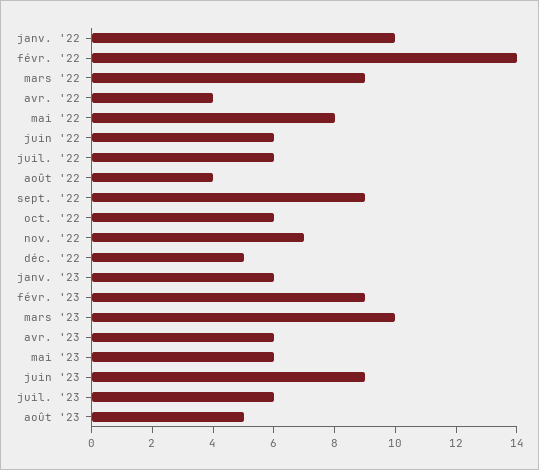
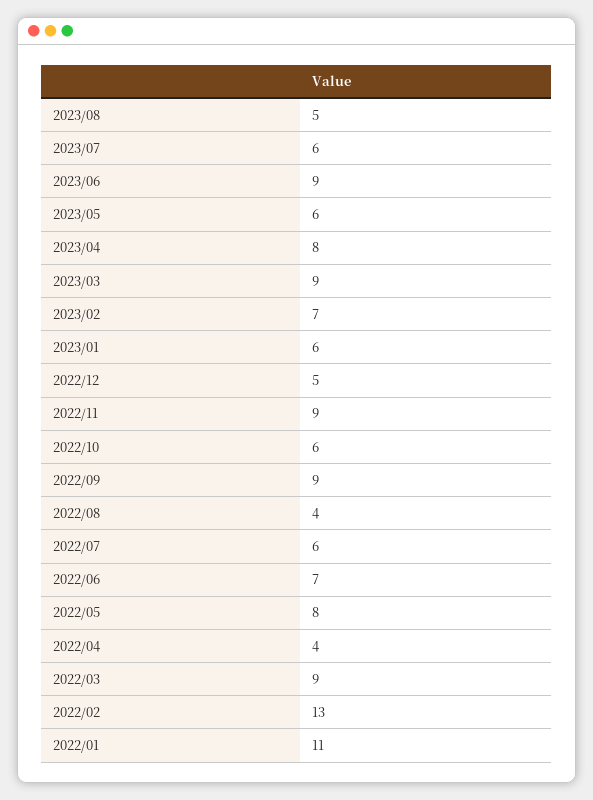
janv. '22: 10 -> 11
févr. '22: 14 -> 13
juin '22: 6 -> 7
nov. '22: 7 -> 9
févr. '23: 9 -> 7
mars '23: 10 -> 9
avr. '23: 6 -> 8

